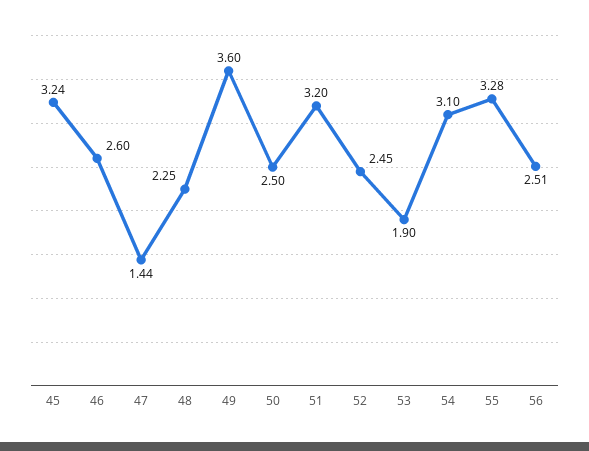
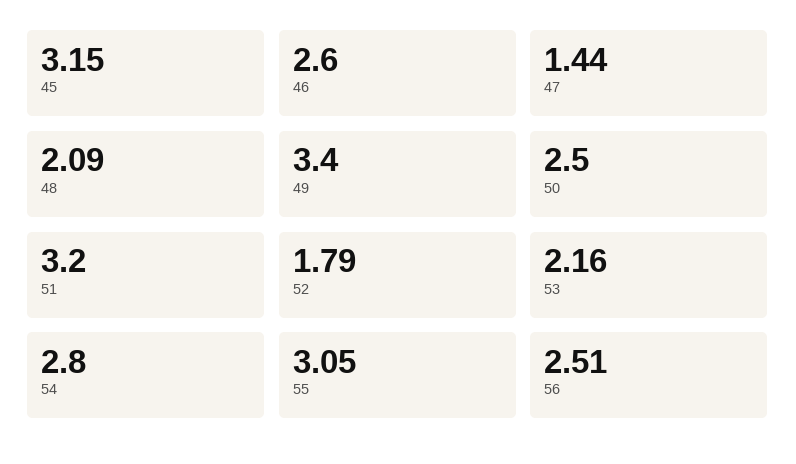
45: 3.24 -> 3.15
48: 2.25 -> 2.09
49: 3.6 -> 3.4
52: 2.45 -> 1.79
53: 1.9 -> 2.16
54: 3.1 -> 2.8
55: 3.28 -> 3.05

